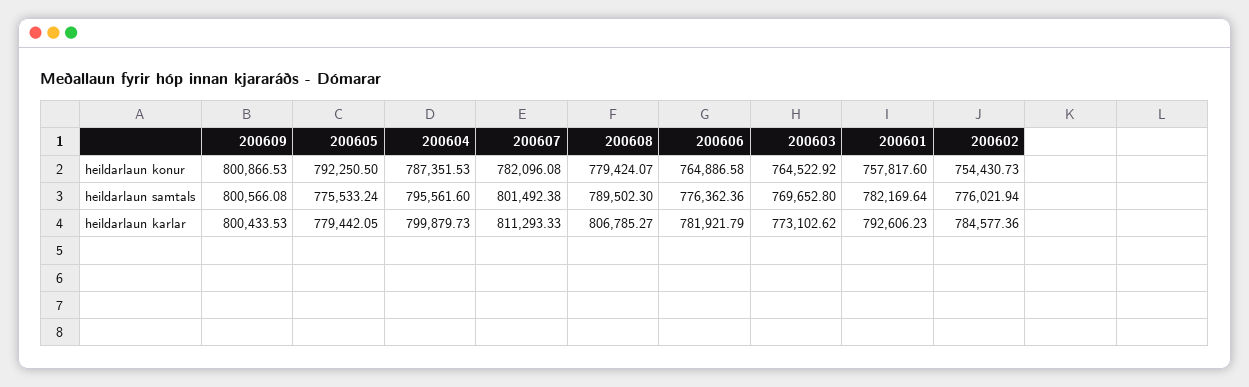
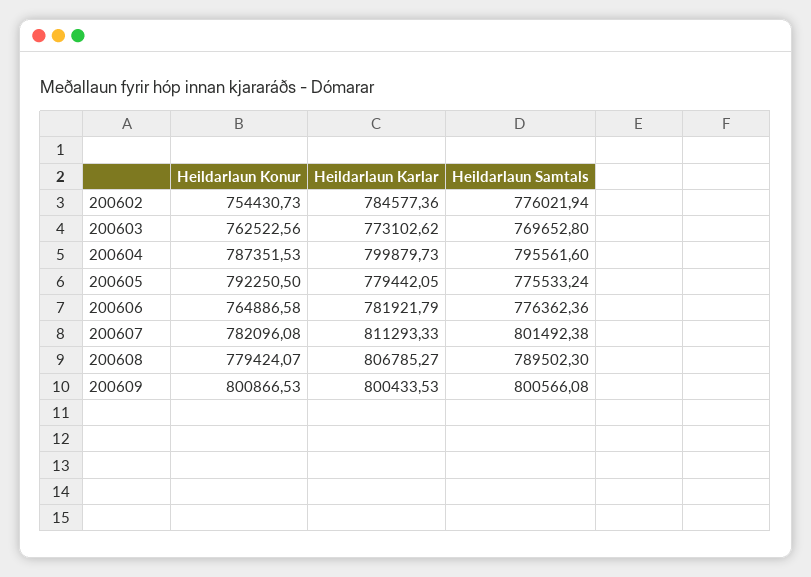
200603, heildarlaun konur: 764522.92 -> 762522.56
200601, heildarlaun konur: 757817.6 -> none
200601, heildarlaun samtals: 782169.64 -> none
200601, heildarlaun karlar: 792606.23 -> none

